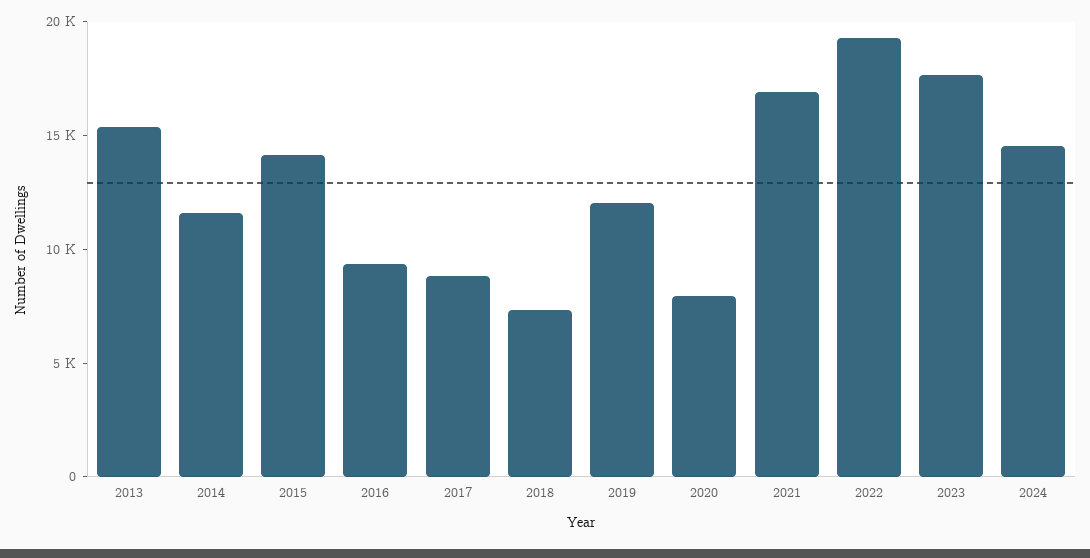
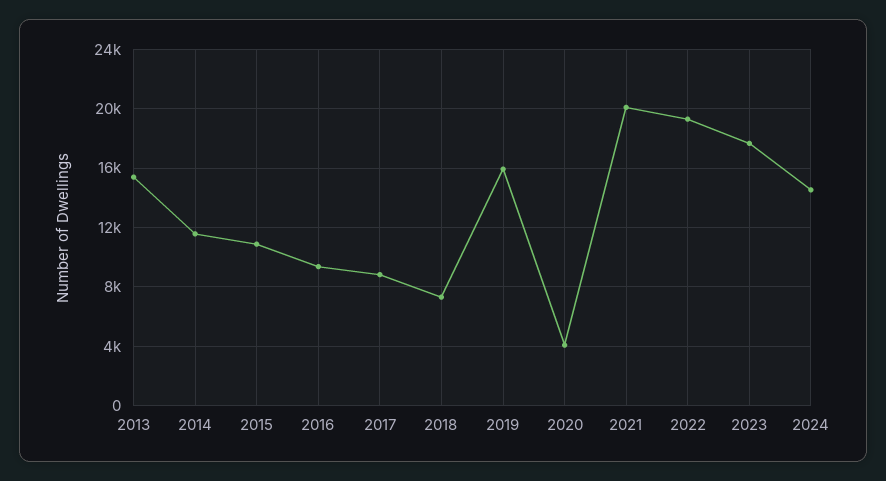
2015: 14000 -> 11000
2019: 12000 -> 16000
2020: 8000 -> 4000
2021: 17000 -> 20000

